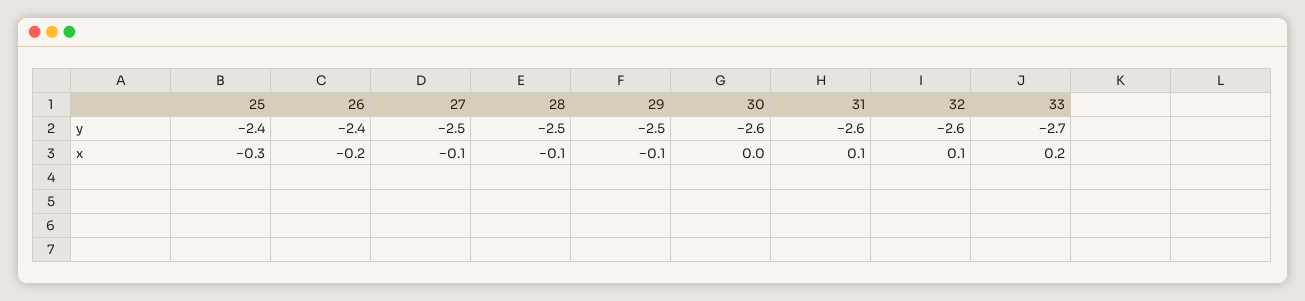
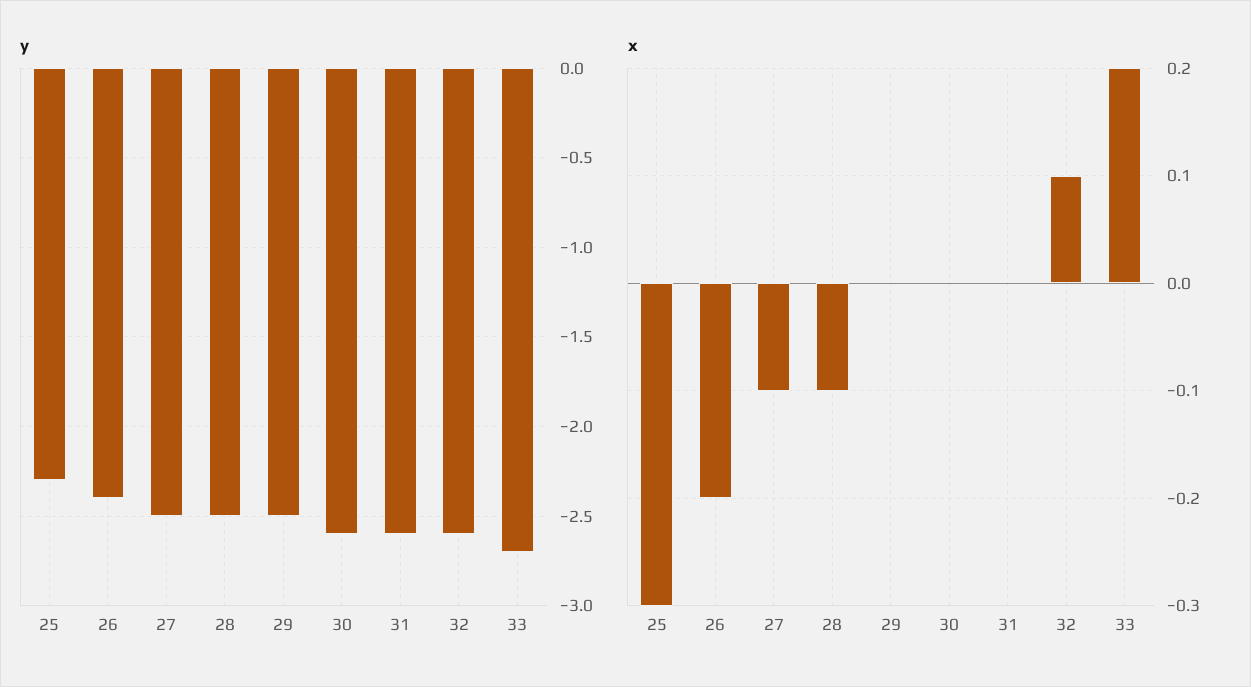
y, 25: -2.4 -> -2.3
x, 29: -0.1 -> 0
x, 31: 0.1 -> 0

